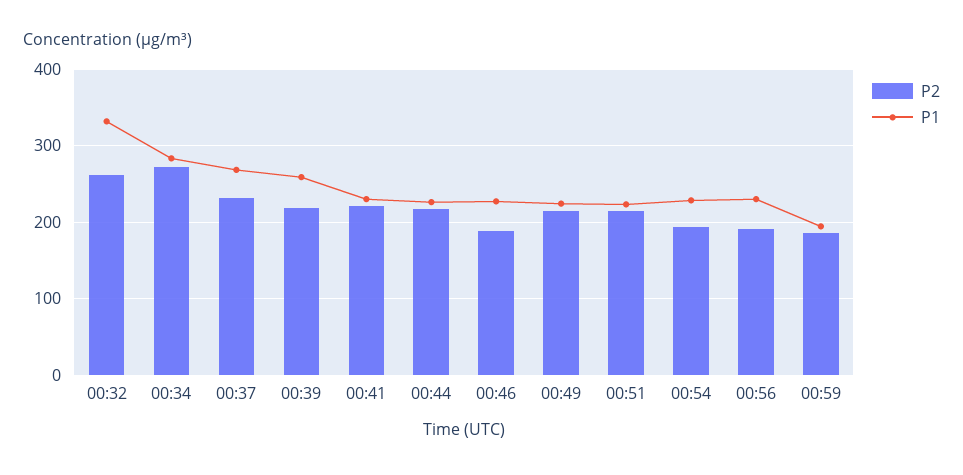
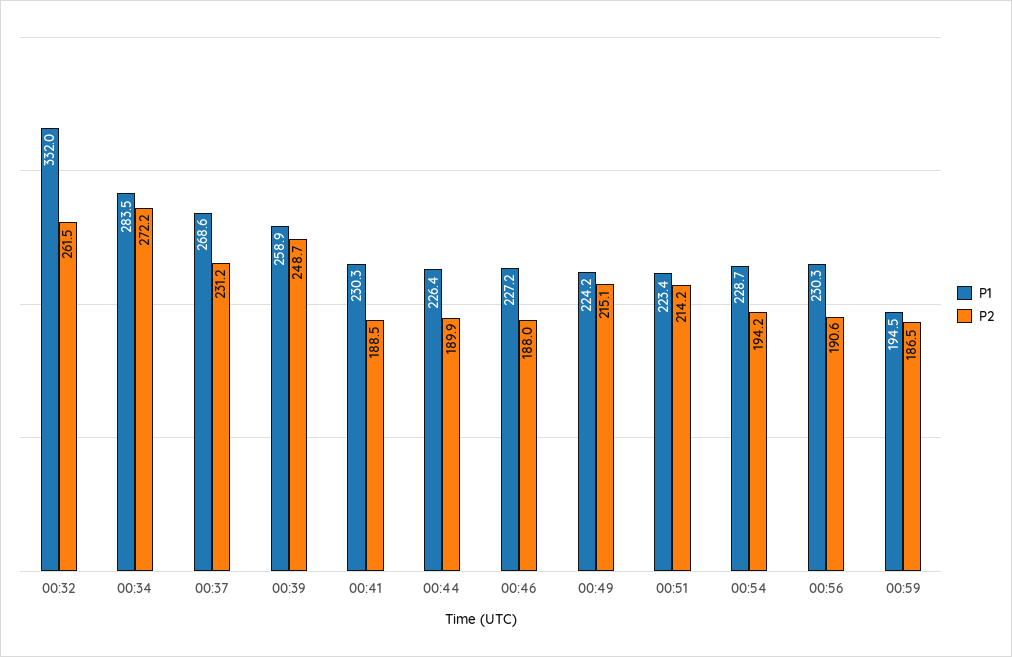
P2, 00:39: 220 -> 248.7
P2, 00:41: 220 -> 188.5
P2, 00:44: 220 -> 189.9

